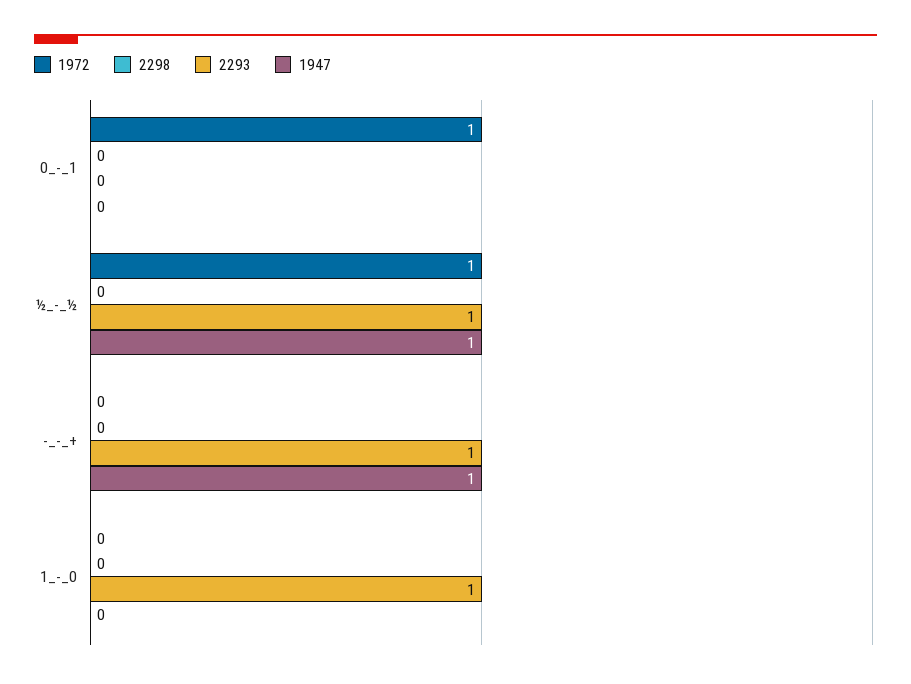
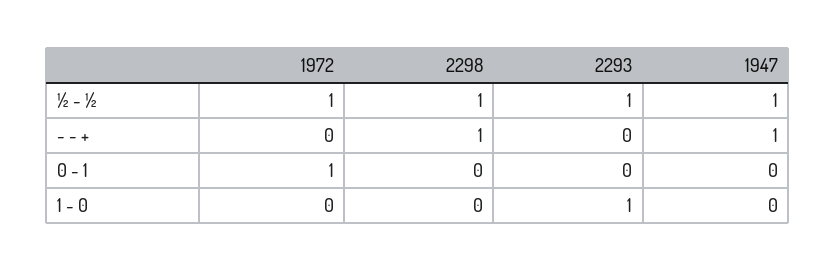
2298, ½_-_½: 0 -> 1
2298, -_-_+: 0 -> 1
2293, -_-_+: 1 -> 0

